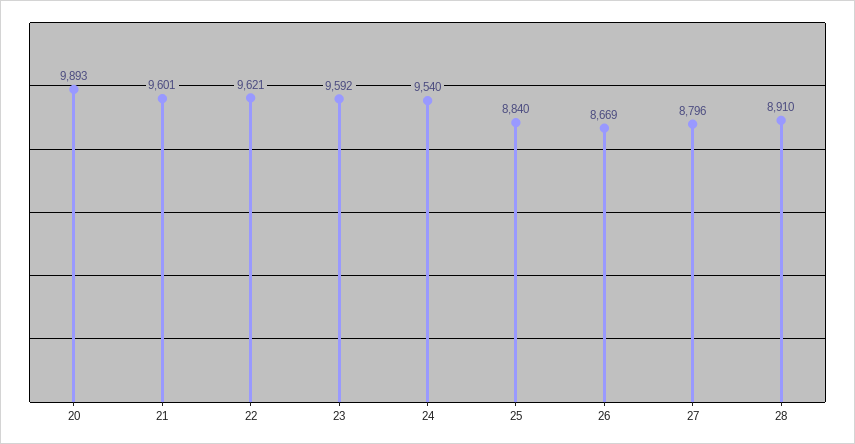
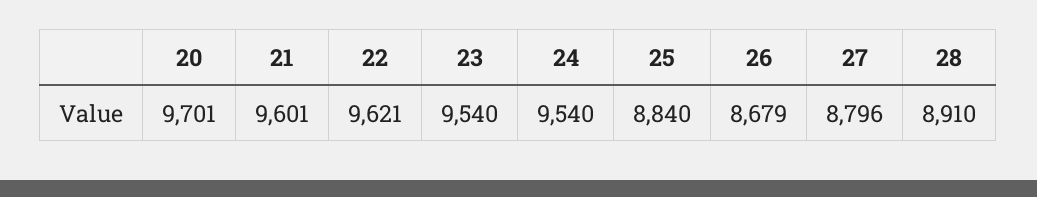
20: 9893 -> 9701
23: 9592 -> 9540
26: 8669 -> 8679

